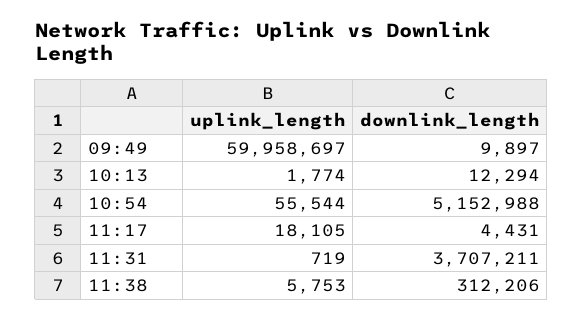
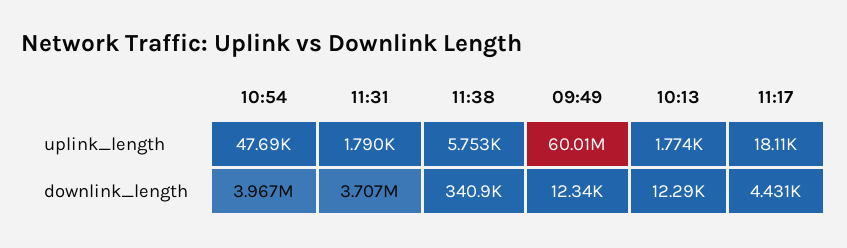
uplink_length, 09:49: 59958697 -> 60010000
downlink_length, 09:49: 9897 -> 12340
uplink_length, 10:54: 55544 -> 47690
downlink_length, 10:54: 5152988 -> 3967000
uplink_length, 11:31: 719 -> 1790
downlink_length, 11:38: 312206 -> 340900

